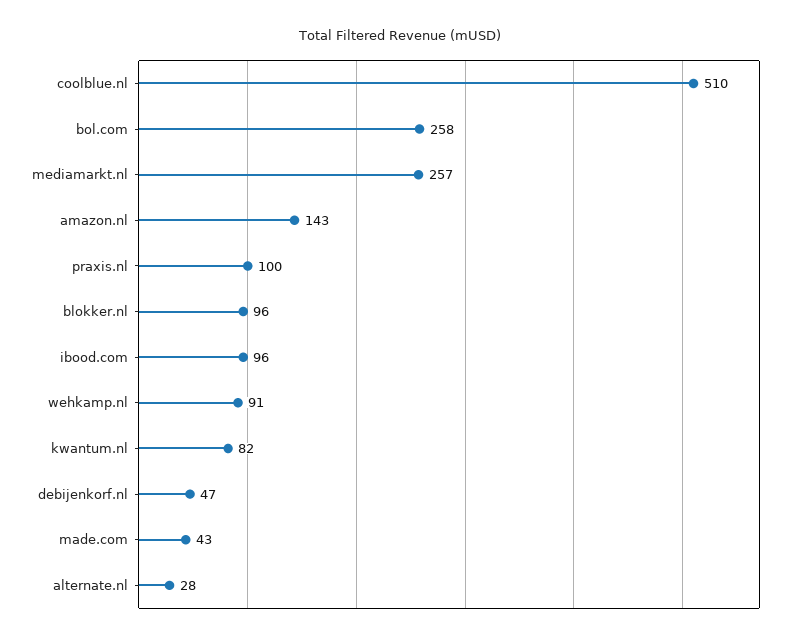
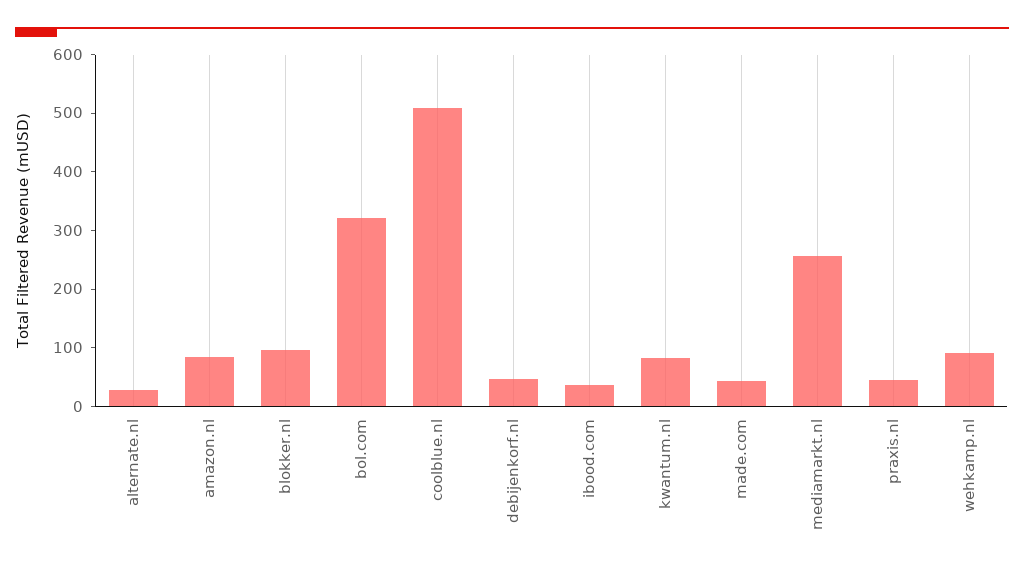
bol.com: 258 -> 320
amazon.nl: 143 -> 80
praxis.nl: 100 -> 40
ibood.com: 96 -> 40

